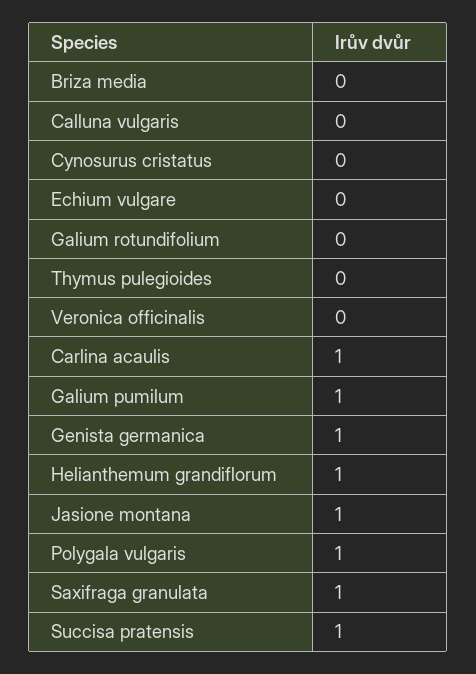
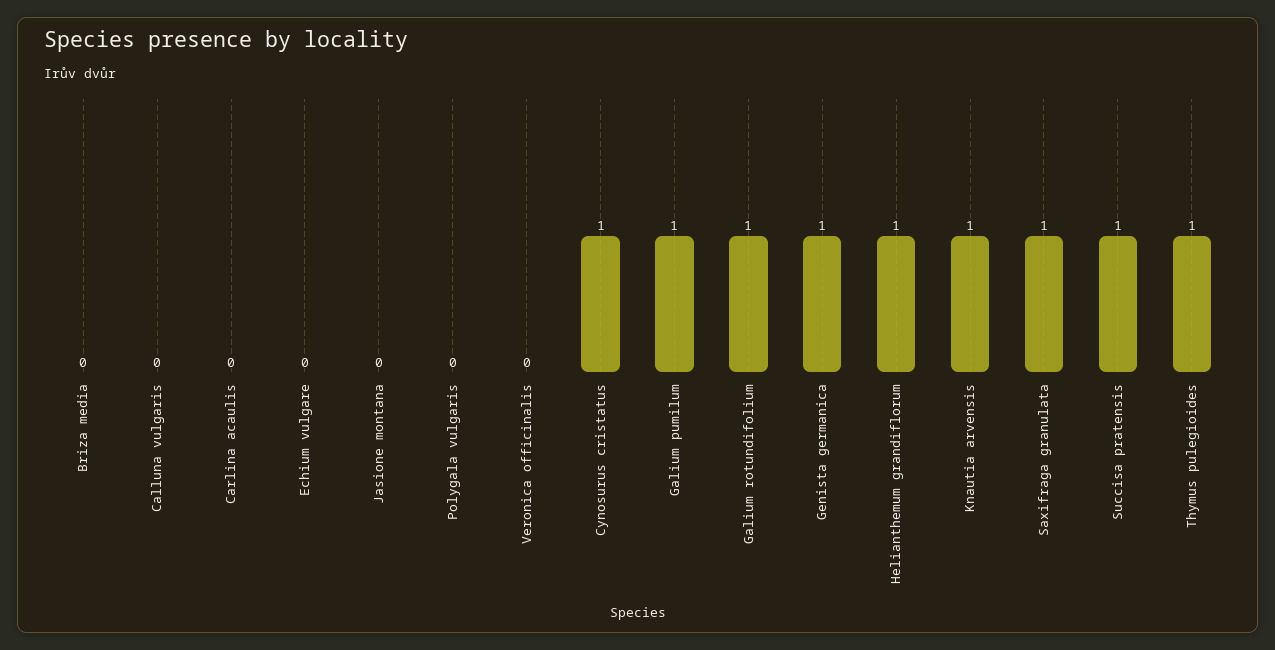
Cynosurus cristatus: 0 -> 1
Galium rotundifolium: 0 -> 1
Thymus pulegioides: 0 -> 1
Carlina acaulis: 1 -> 0
Jasione montana: 1 -> 0
Polygala vulgaris: 1 -> 0
Knautia arvensis: none -> 1

